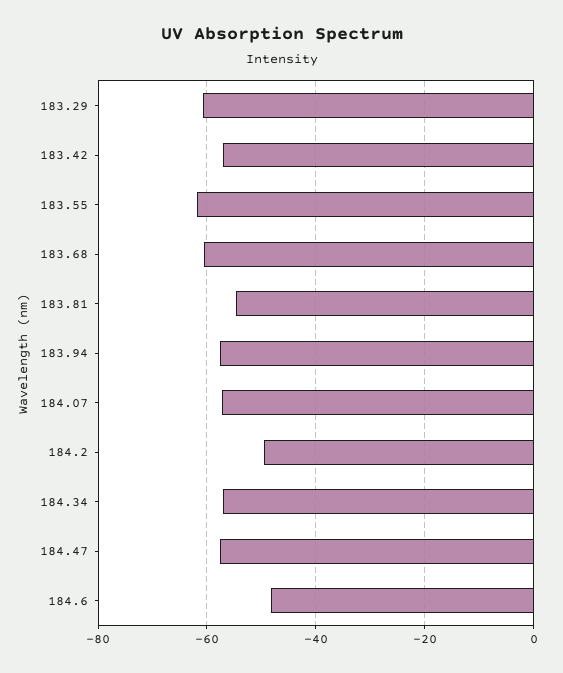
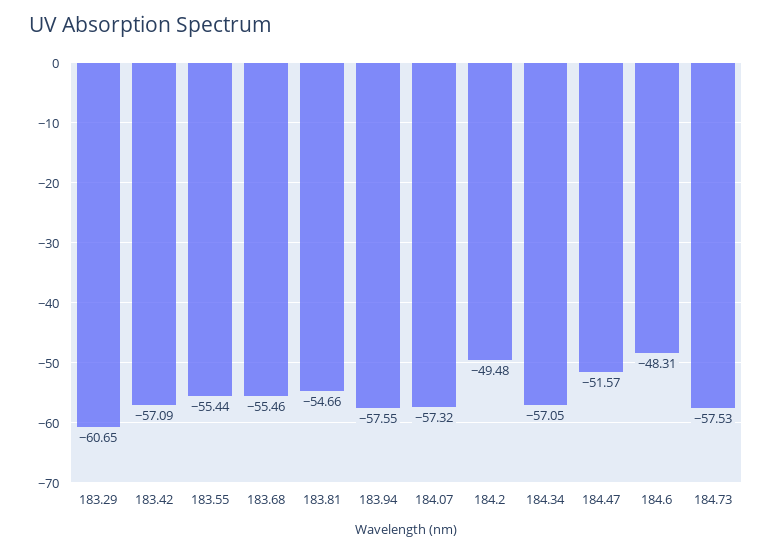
183.55: -62 -> -55.44
183.68: -60 -> -55.46
184.47: -58 -> -51.57
184.73: none -> -57.53

